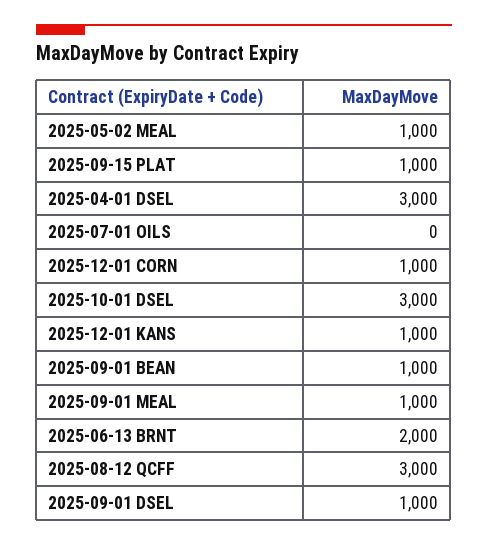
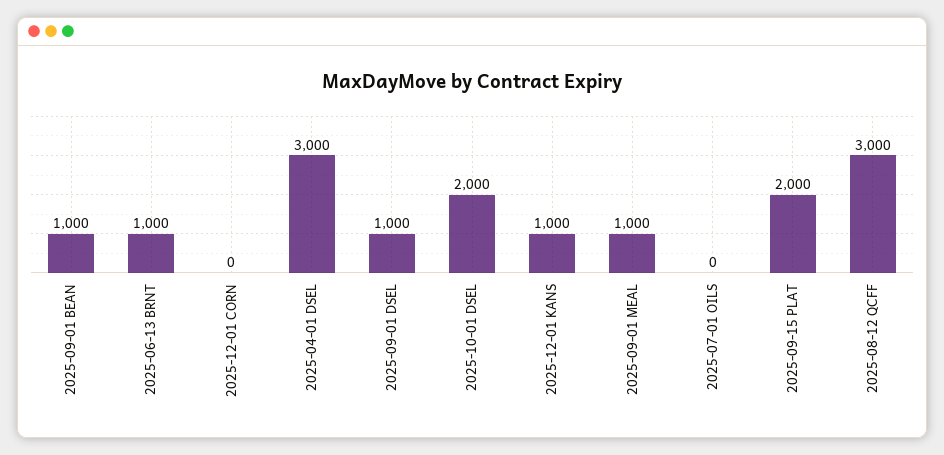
2025-05-02 MEAL: 1000 -> none
2025-09-15 PLAT: 1000 -> 2000
2025-12-01 CORN: 1000 -> 0
2025-10-01 DSEL: 3000 -> 2000
2025-06-13 BRNT: 2000 -> 1000

